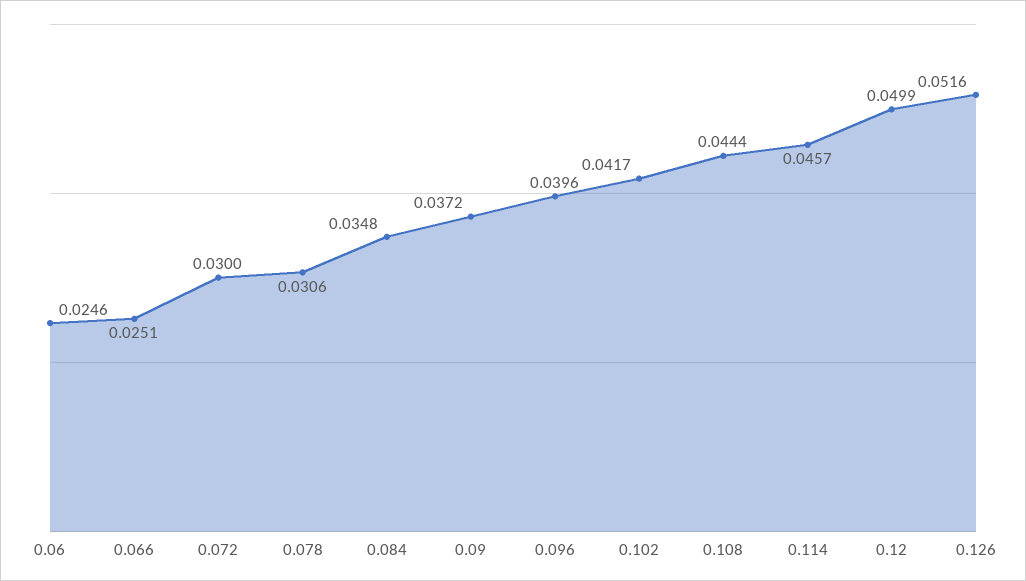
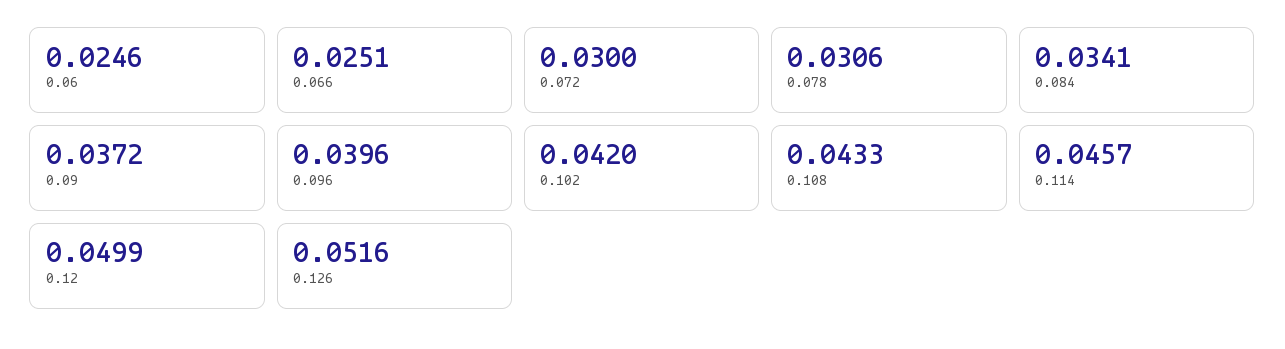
0.084: 0.0348 -> 0.0341
0.102: 0.0417 -> 0.042
0.108: 0.0444 -> 0.0433

